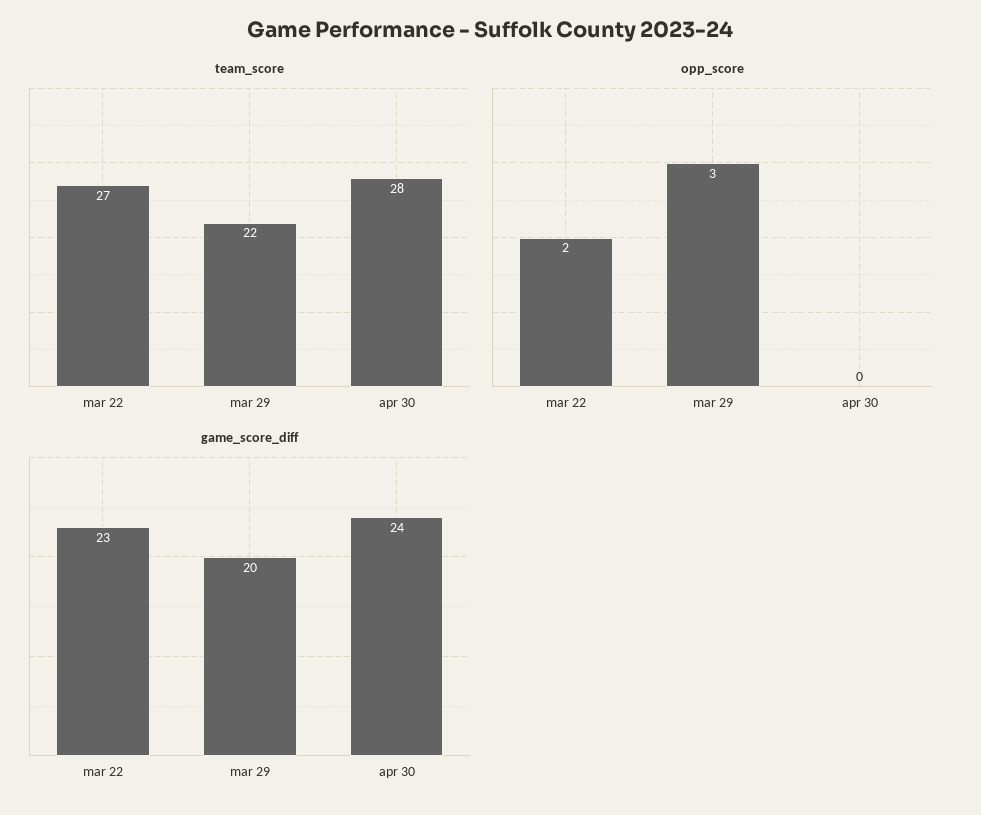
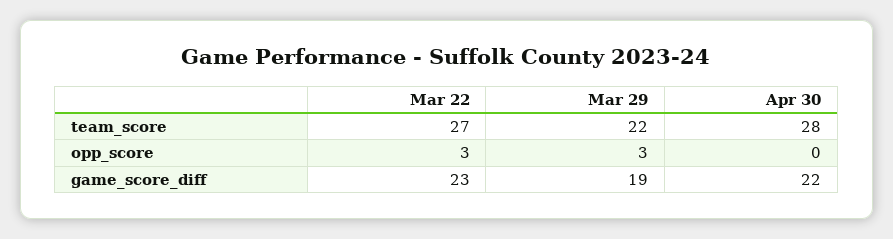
opp_score, mar 22: 2 -> 3
game_score_diff, mar 29: 20 -> 19
game_score_diff, apr 30: 24 -> 22

